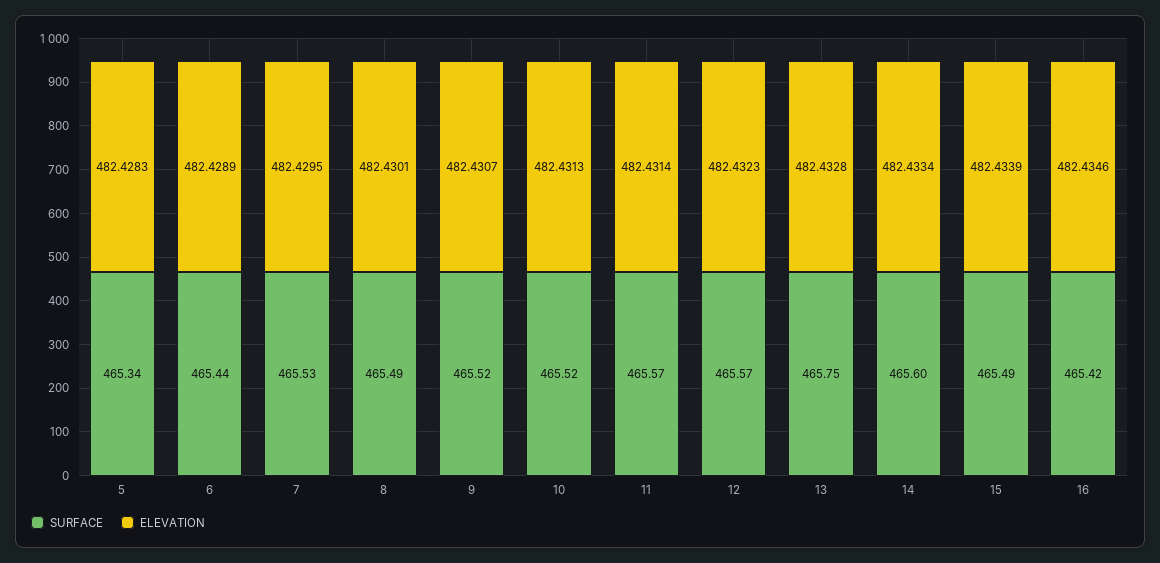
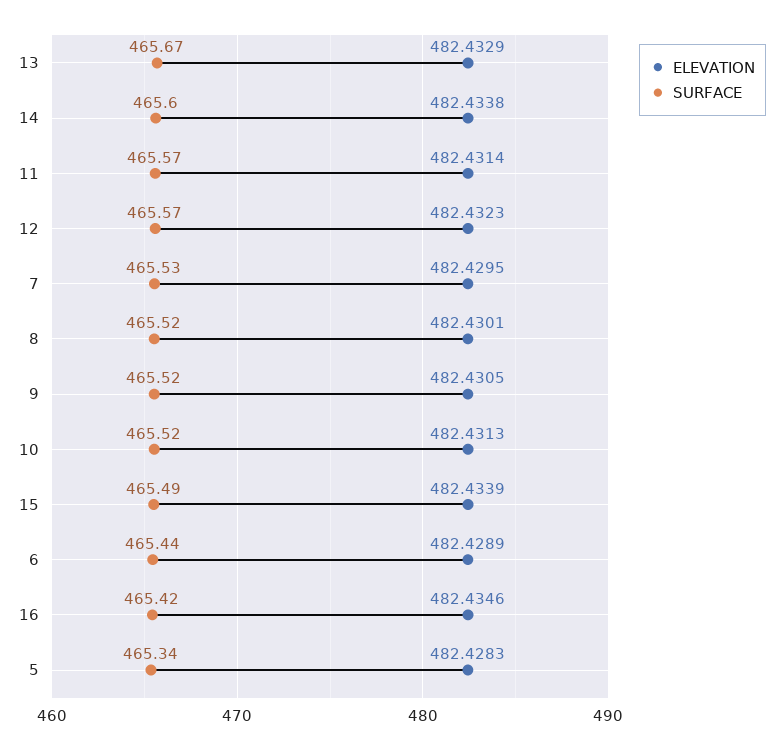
SURFACE, 8: 465.49 -> 465.52
ELEVATION, 9: 482.4307 -> 482.4305
SURFACE, 13: 465.75 -> 465.67
ELEVATION, 13: 482.4328 -> 482.4329
ELEVATION, 14: 482.4334 -> 482.4338

